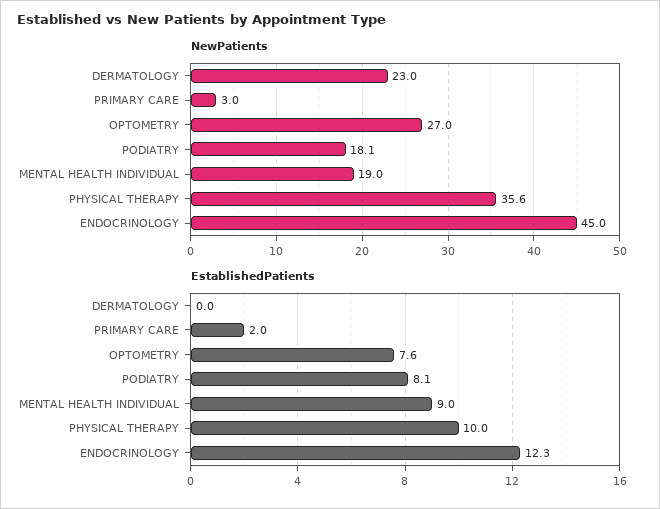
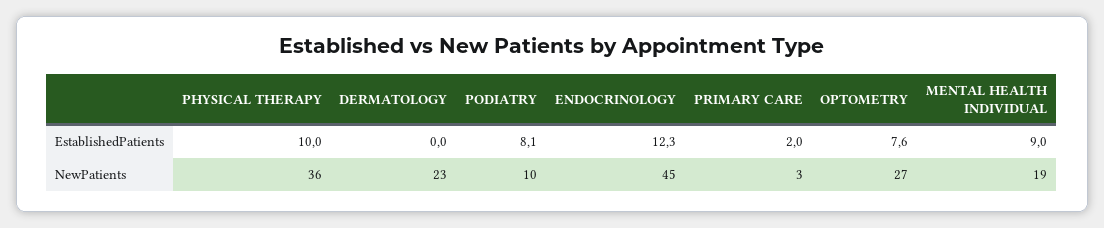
NewPatients, PODIATRY: 18.1 -> 10

